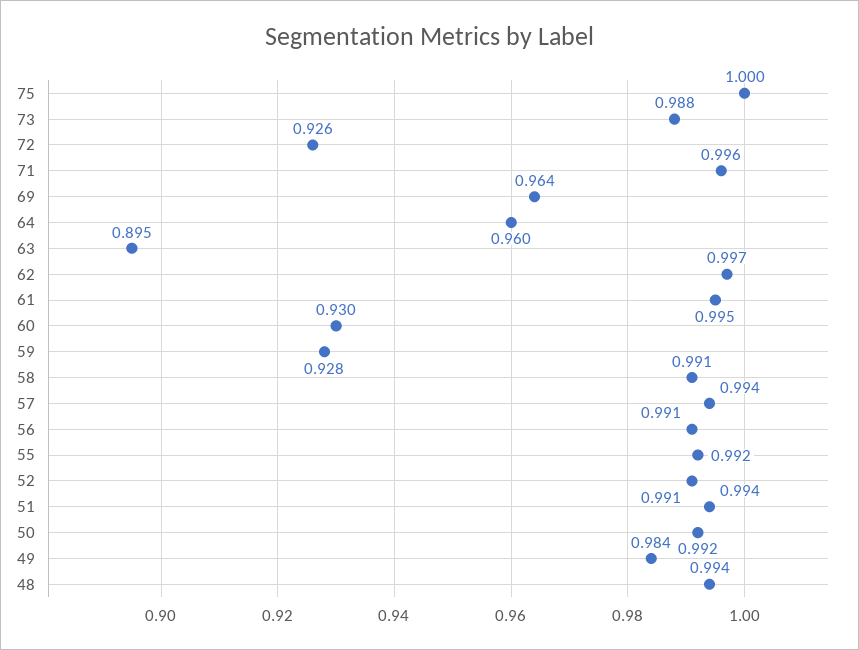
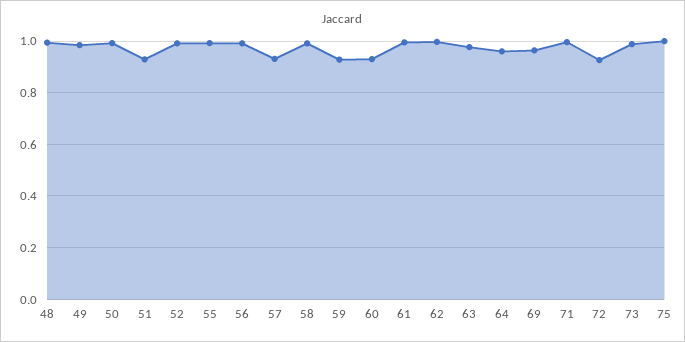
63: 0.895 -> 0.975
57: 0.994 -> 0.925
51: 0.994 -> 0.925

